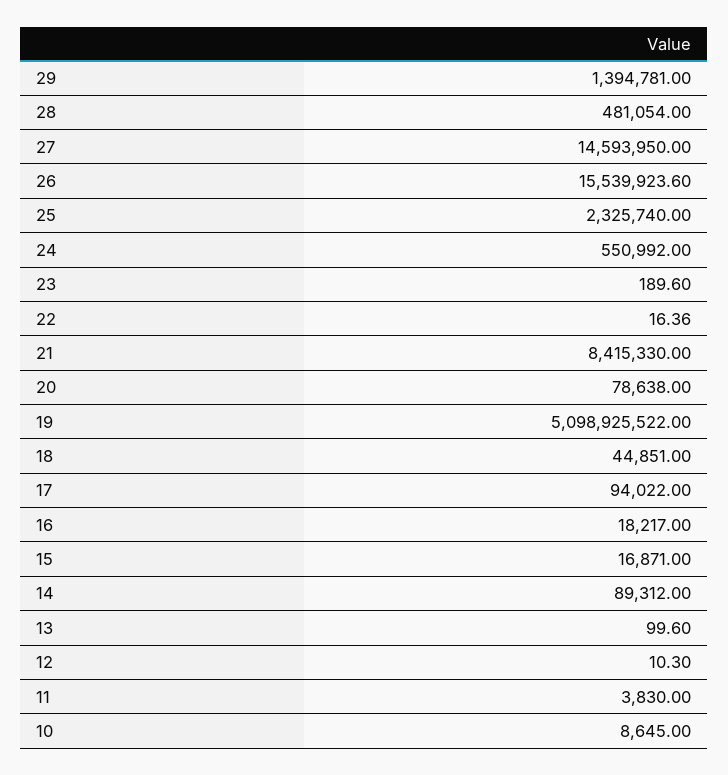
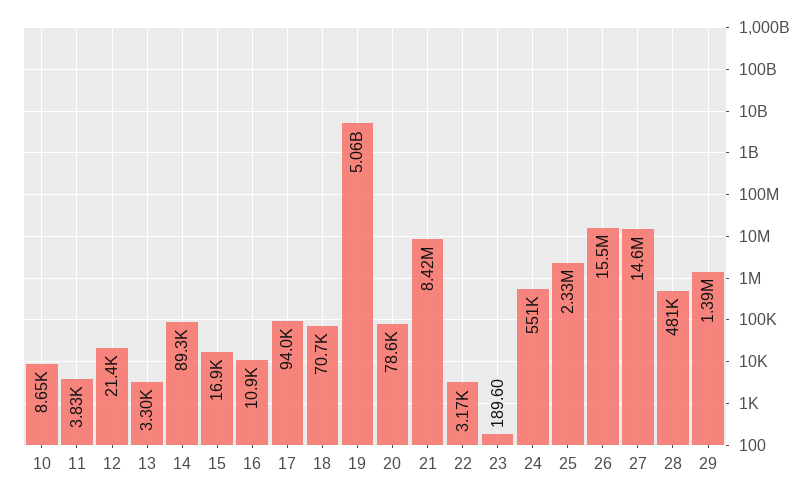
22: 16.36 -> 3170
19: 5098925522 -> 5060000000
18: 44851 -> 70700
16: 18217 -> 10900
13: 99.6 -> 3300
12: 10.3 -> 21400

